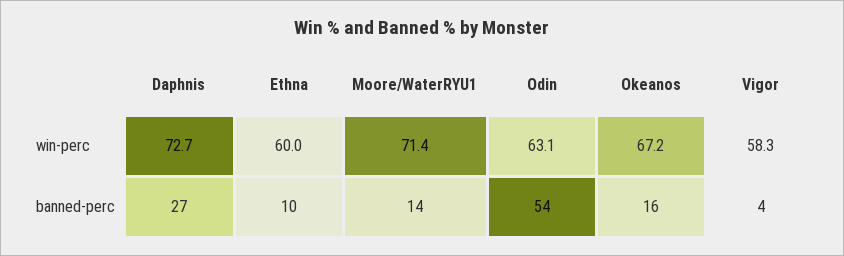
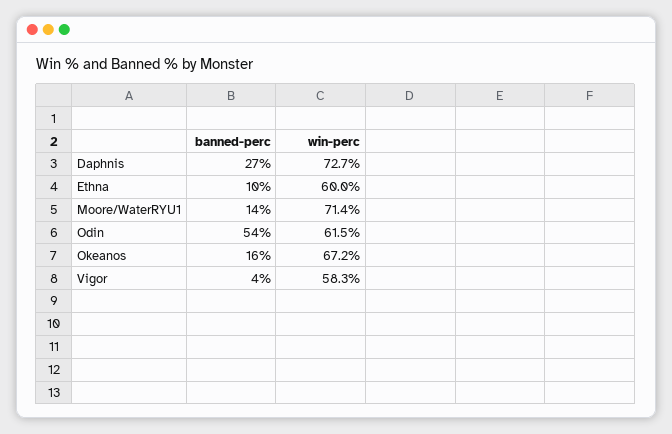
Odin, win-perc: 63.1 -> 61.5

